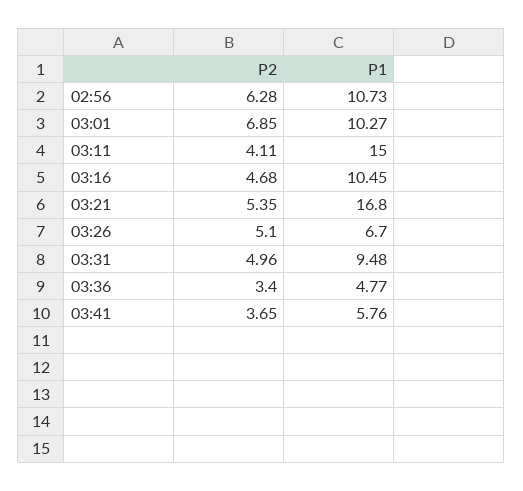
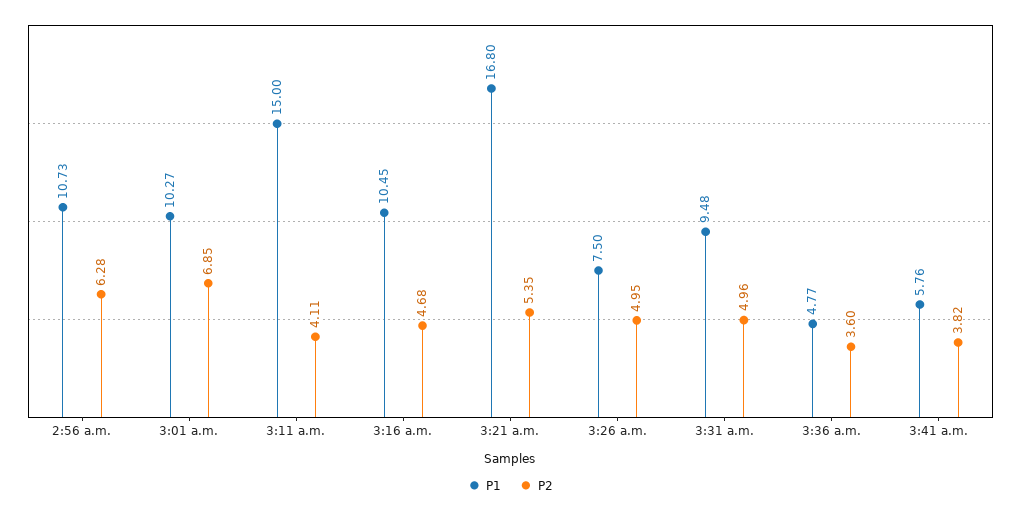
P2, 03:26: 5.1 -> 4.95
P1, 03:26: 6.7 -> 7.5
P2, 03:36: 3.4 -> 3.6
P2, 03:41: 3.65 -> 3.82

